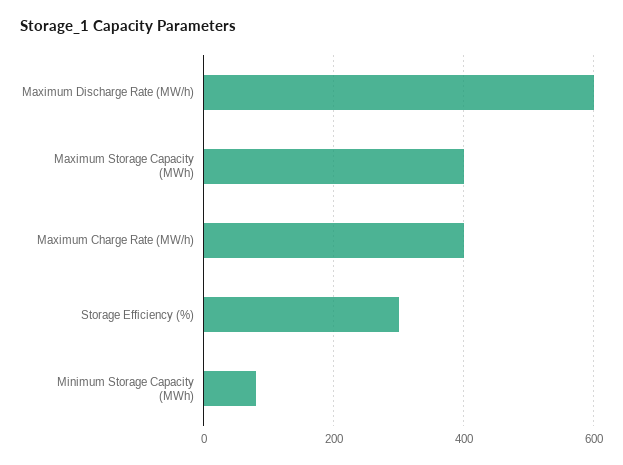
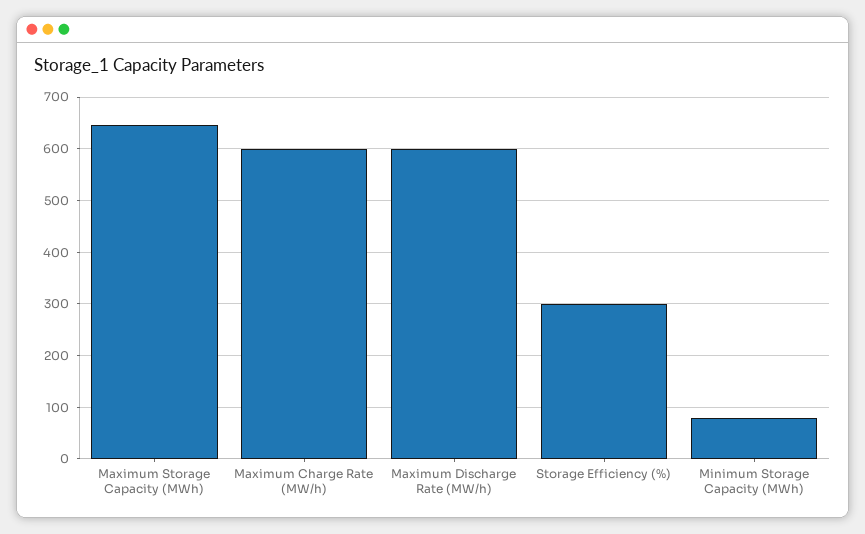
Maximum Storage Capacity (MWh): 400 -> 640
Maximum Charge Rate (MW/h): 400 -> 600

